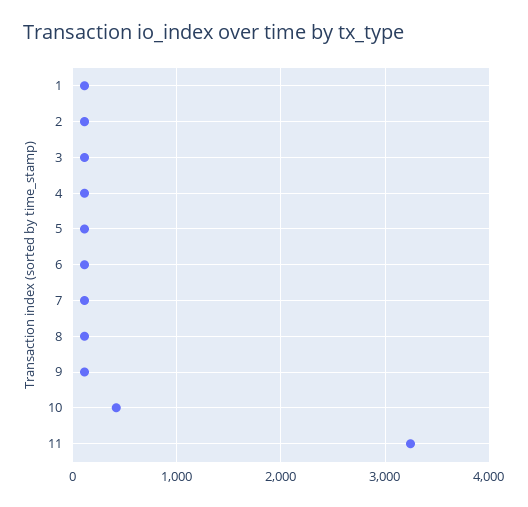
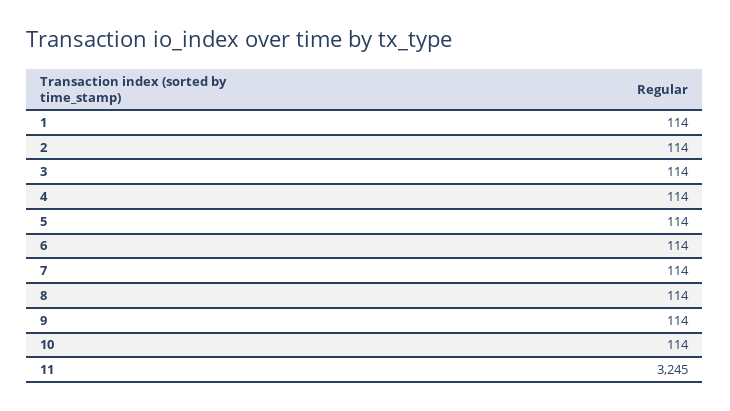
10: 400 -> 114

